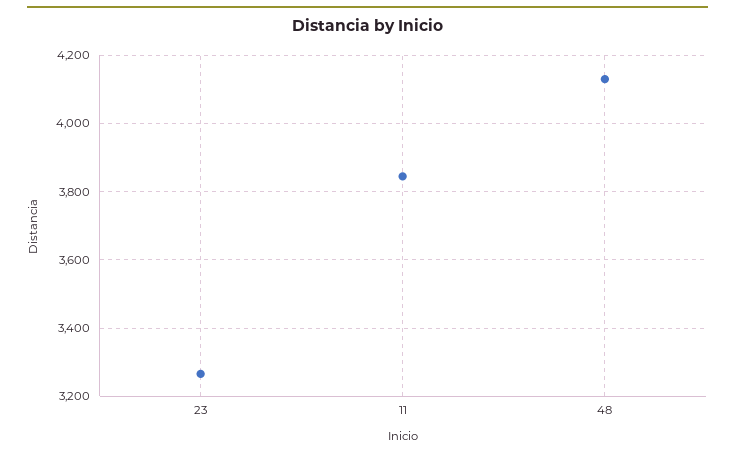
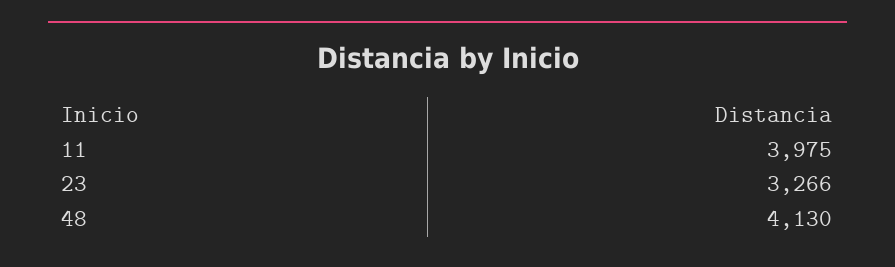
11: 3840 -> 3975

